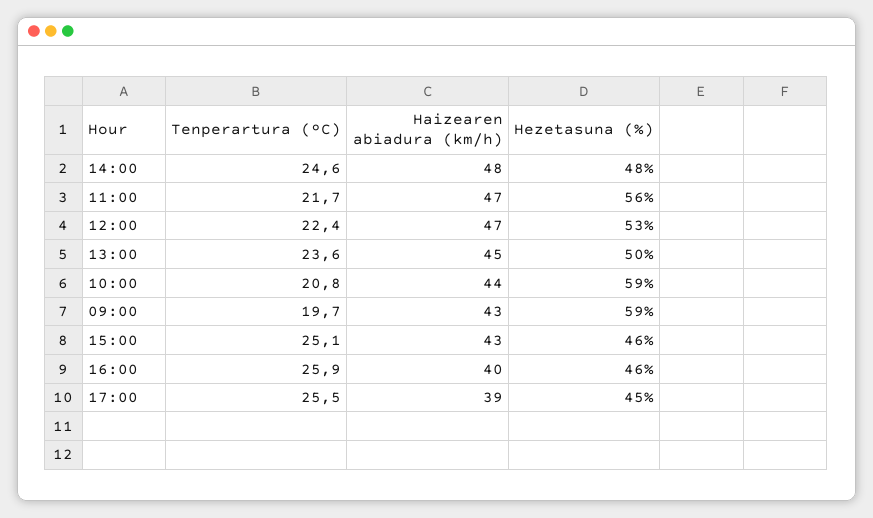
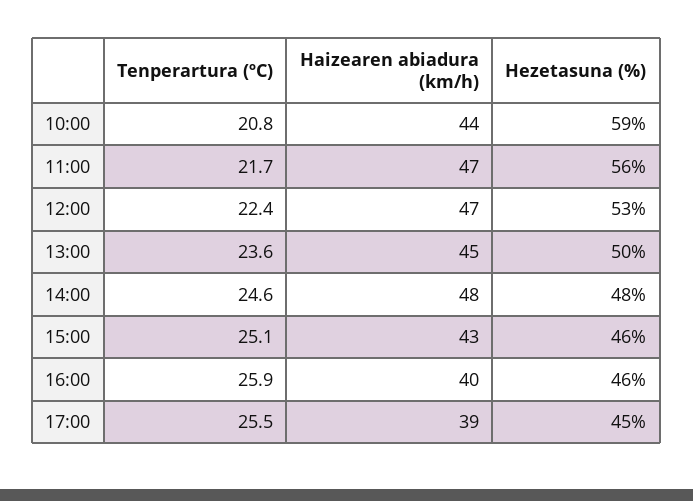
Tenperartura (ºC), 09:00: 19.7 -> none
Haizearen abiadura (km/h), 09:00: 43 -> none
Hezetasuna (%), 09:00: 59 -> none

